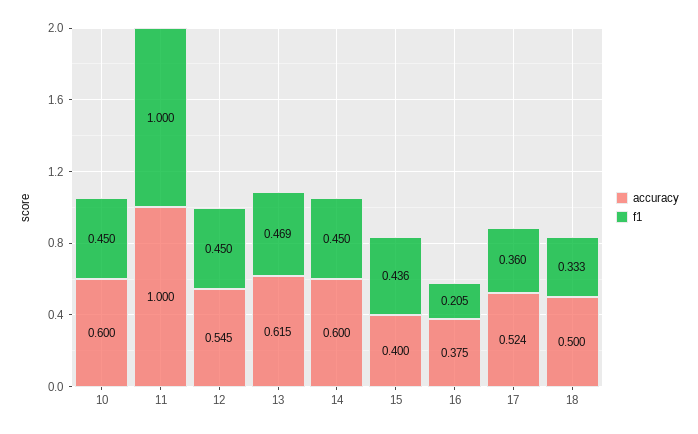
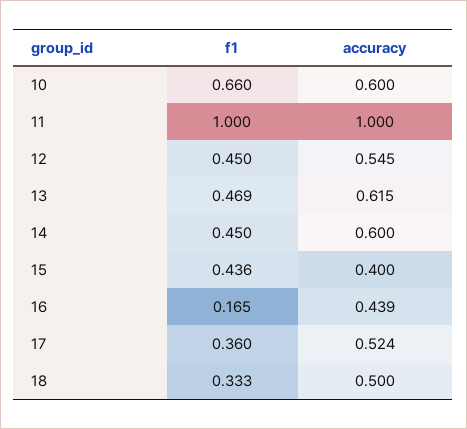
f1, 10: 0.45 -> 0.66
accuracy, 16: 0.375 -> 0.439
f1, 16: 0.205 -> 0.165

